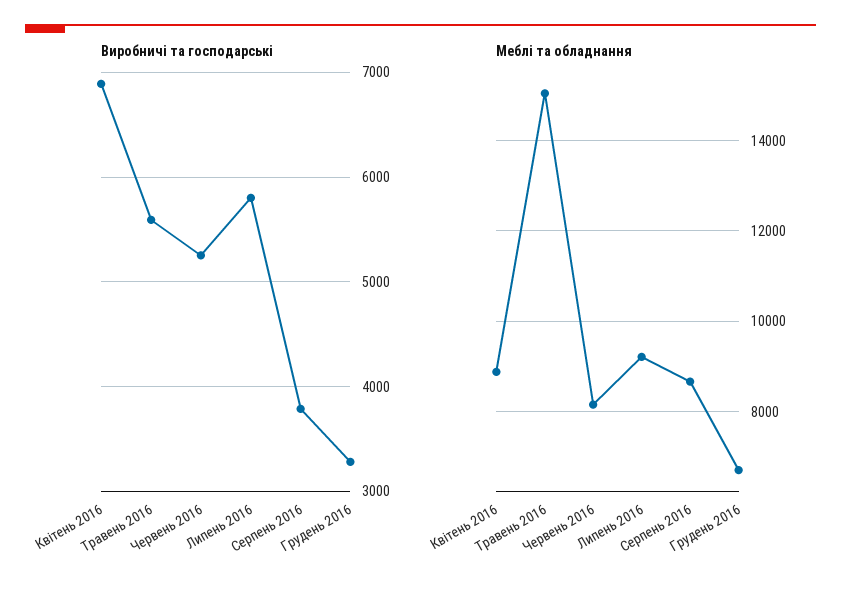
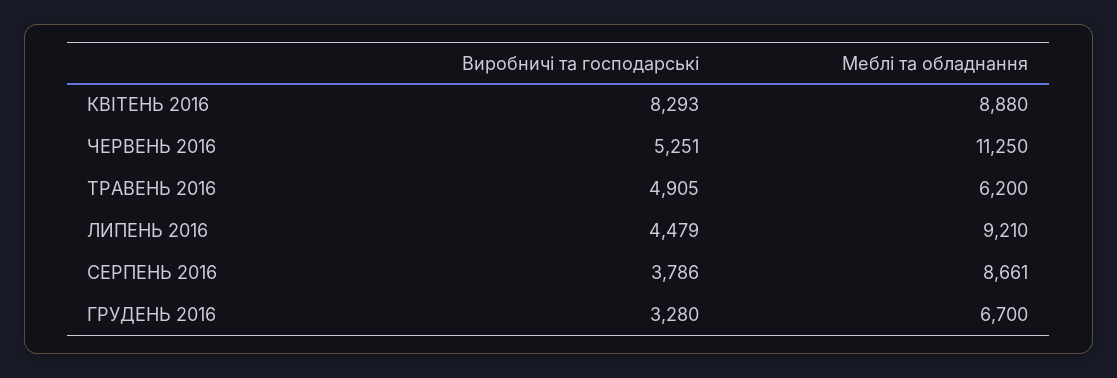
Виробничі та господарські, Квітень 2016: 6900 -> 8293
Виробничі та господарські, Травень 2016: 5600 -> 4905
Виробничі та господарські, Липень 2016: 5800 -> 4479
Меблі та обладнання, Травень 2016: 15000 -> 6200
Меблі та обладнання, Червень 2016: 8200 -> 11250

